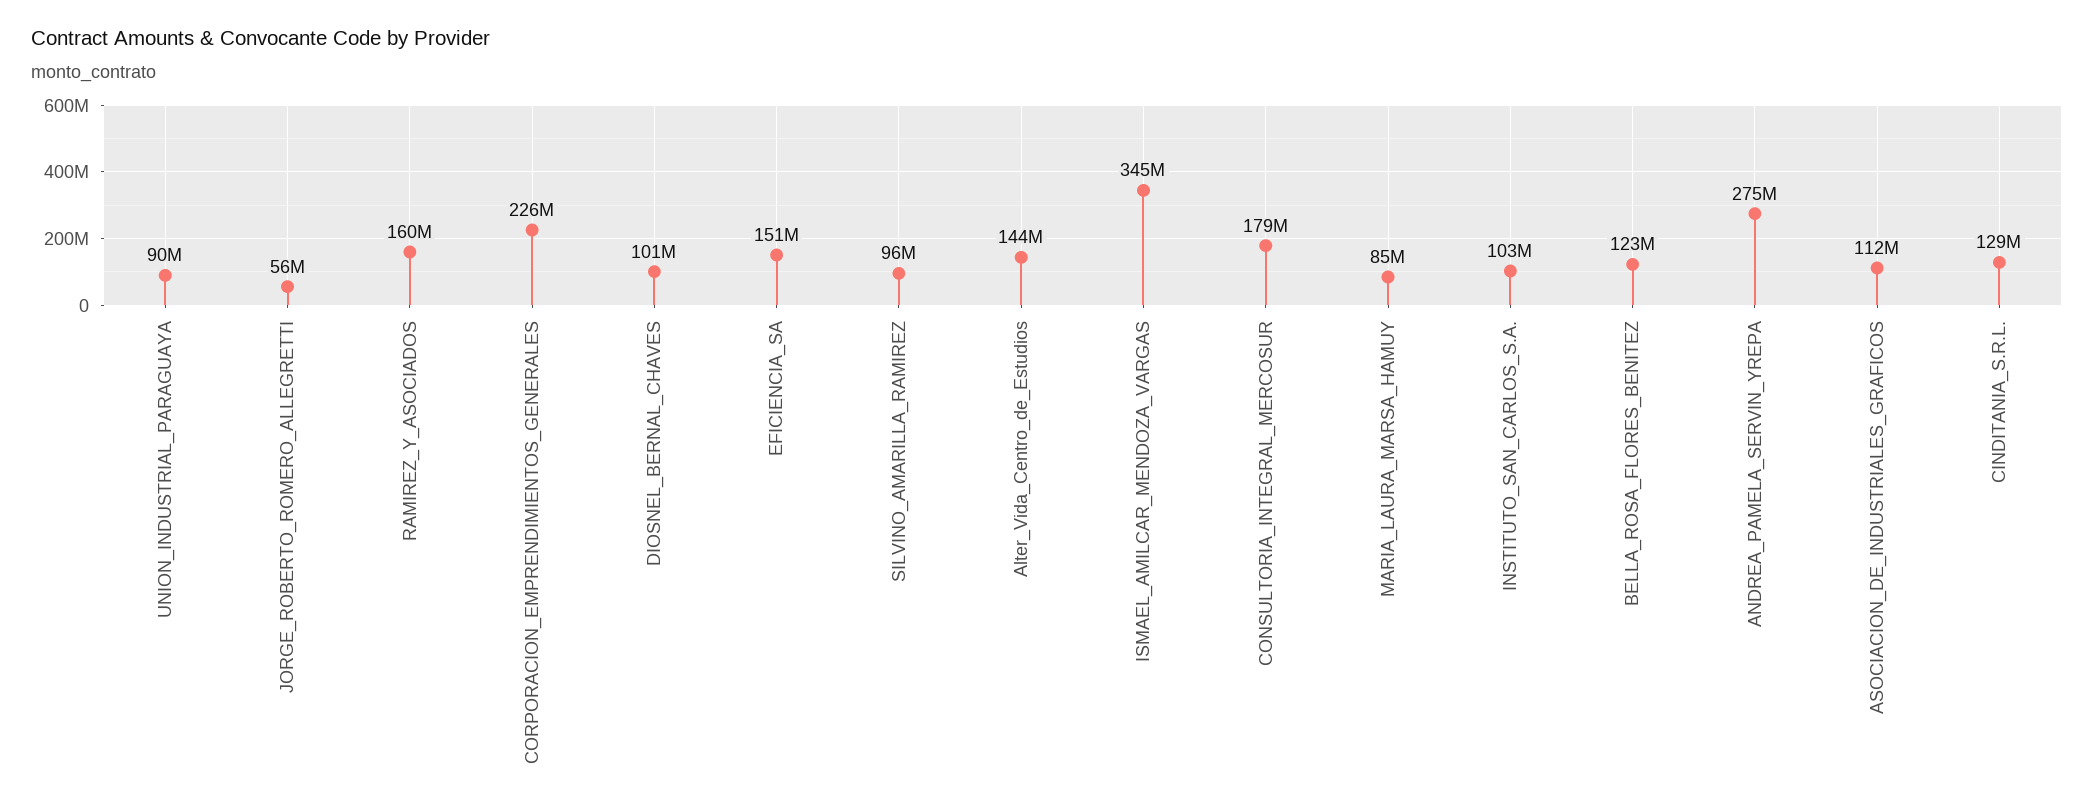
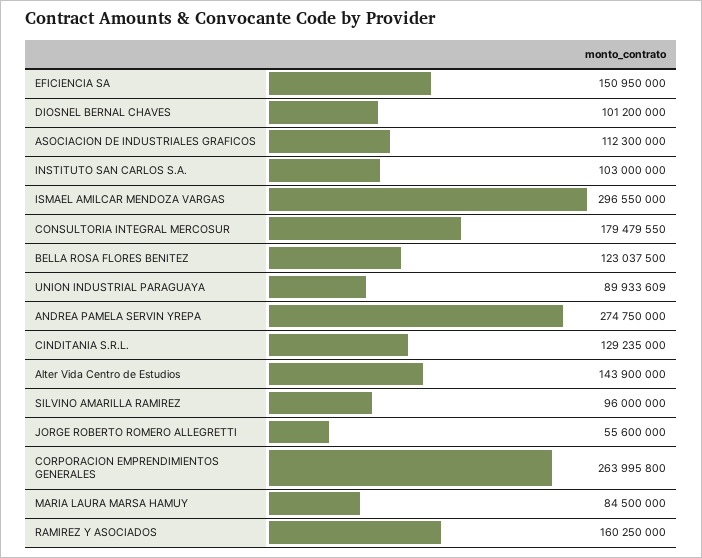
CORPORACION_EMPRENDIMIENTOS_GENERALES: 226000000 -> 263995800
ISMAEL_AMILCAR_MENDOZA_VARGAS: 345000000 -> 296550000

